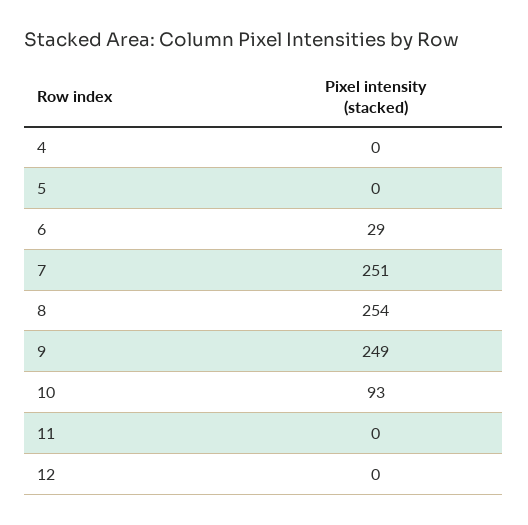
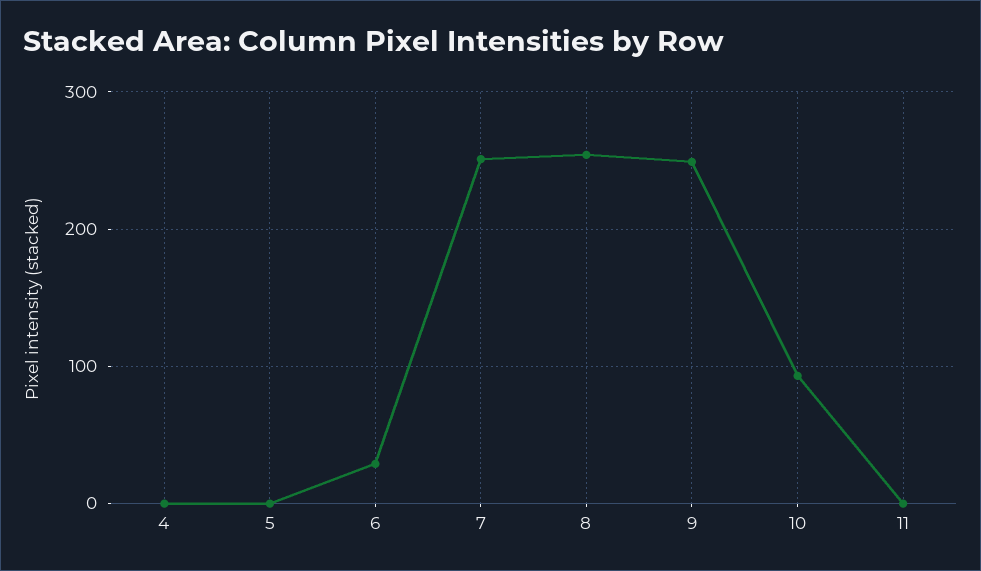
12: 0 -> none

